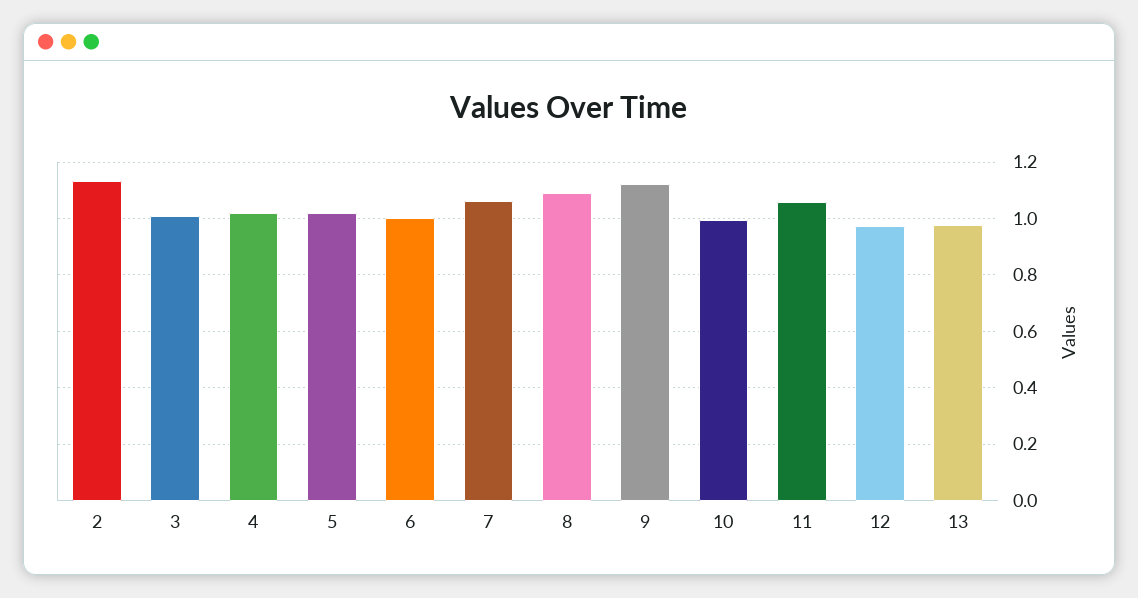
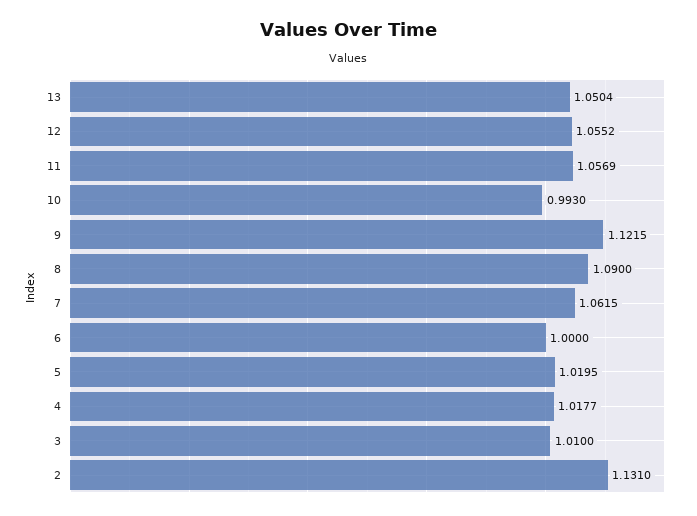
12: 0.975 -> 1.0552
13: 0.975 -> 1.0504

